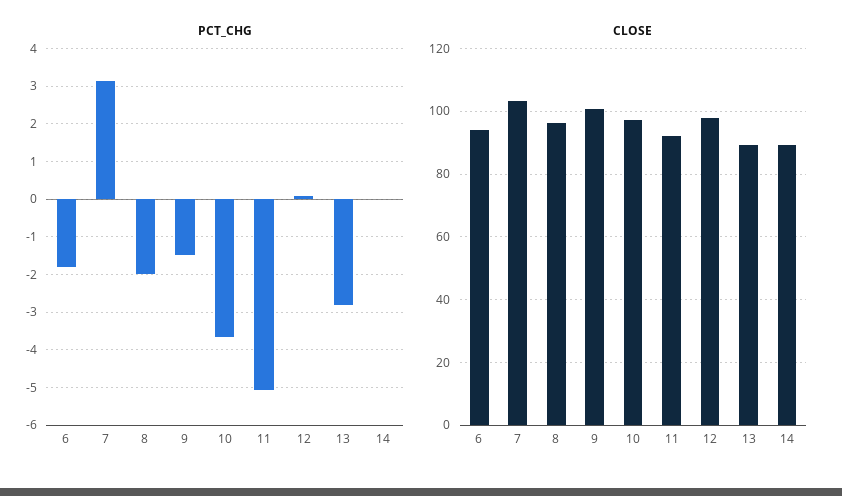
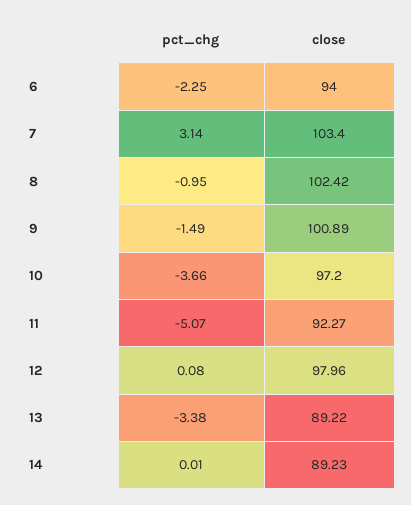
PCT_CHG, 6: -1.8 -> -2.25
PCT_CHG, 8: -2 -> -0.95
PCT_CHG, 13: -2.8 -> -3.38
CLOSE, 8: 96 -> 102.42

